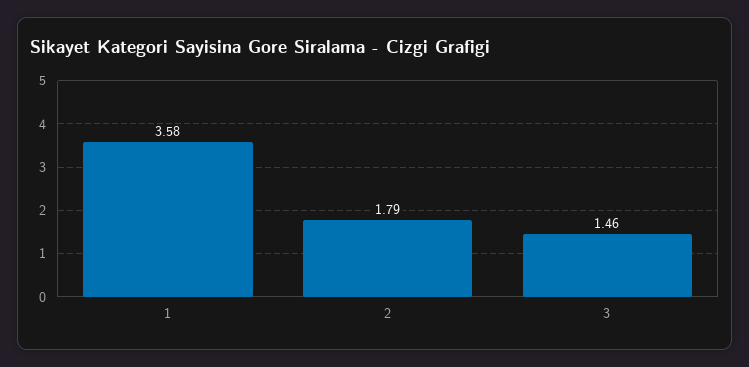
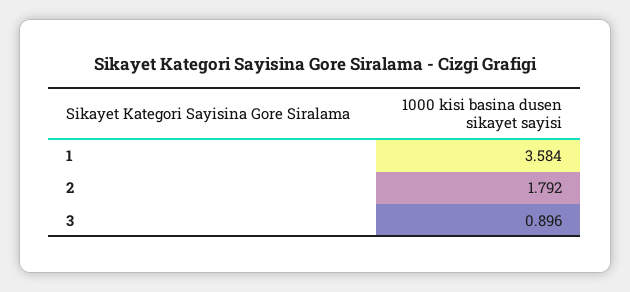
3: 1.46 -> 0.896

